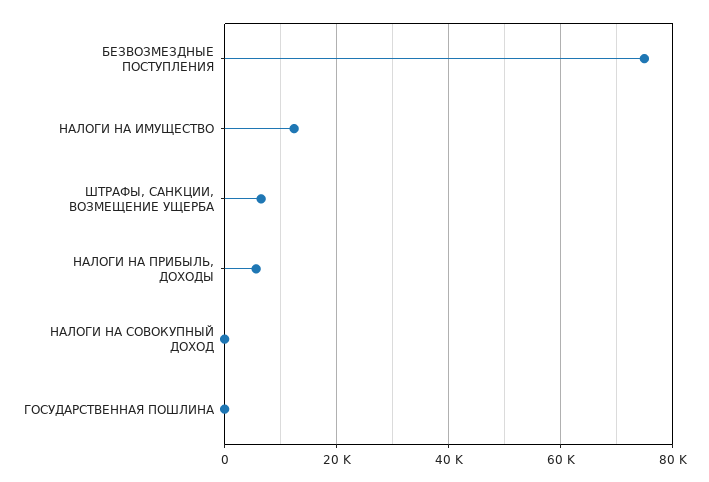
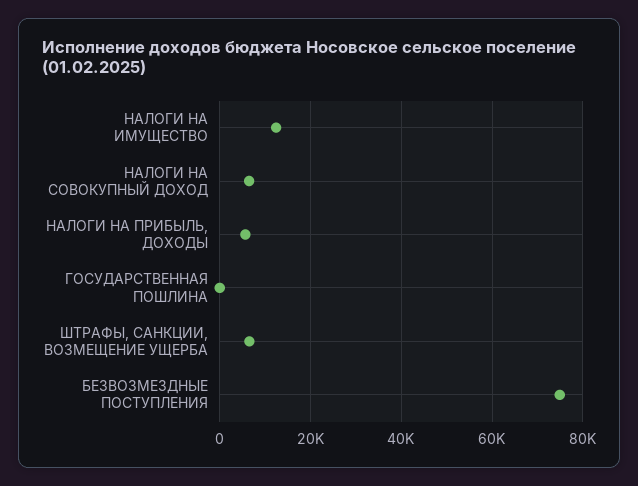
НАЛОГИ НА СОВОКУПНЫЙ ДОХОД: 0 -> 6000

